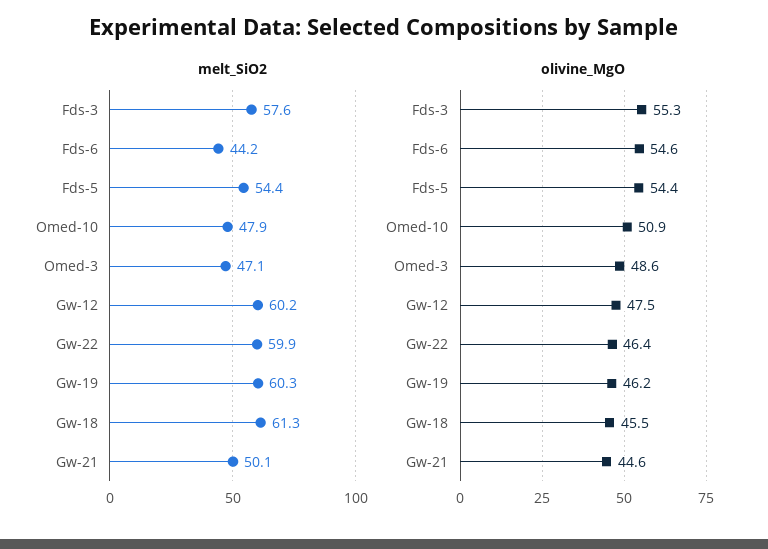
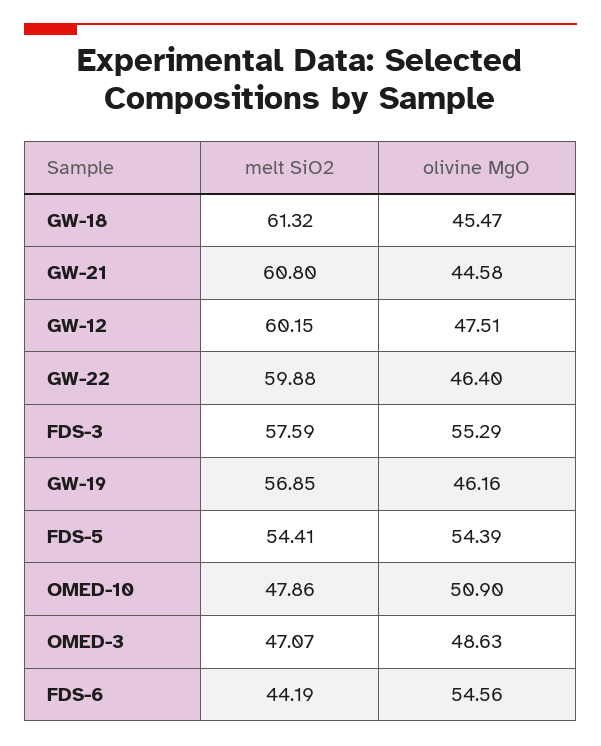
melt_SiO2, Gw-19: 60.3 -> 56.85
melt_SiO2, Gw-21: 50.1 -> 60.8

